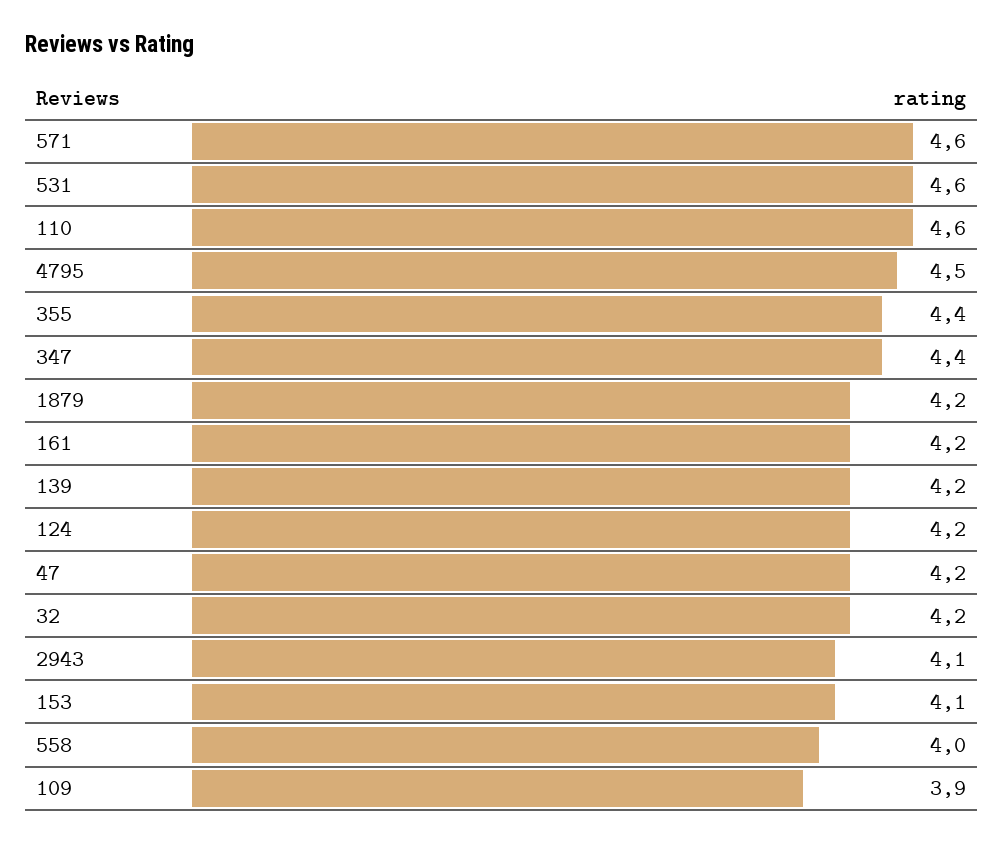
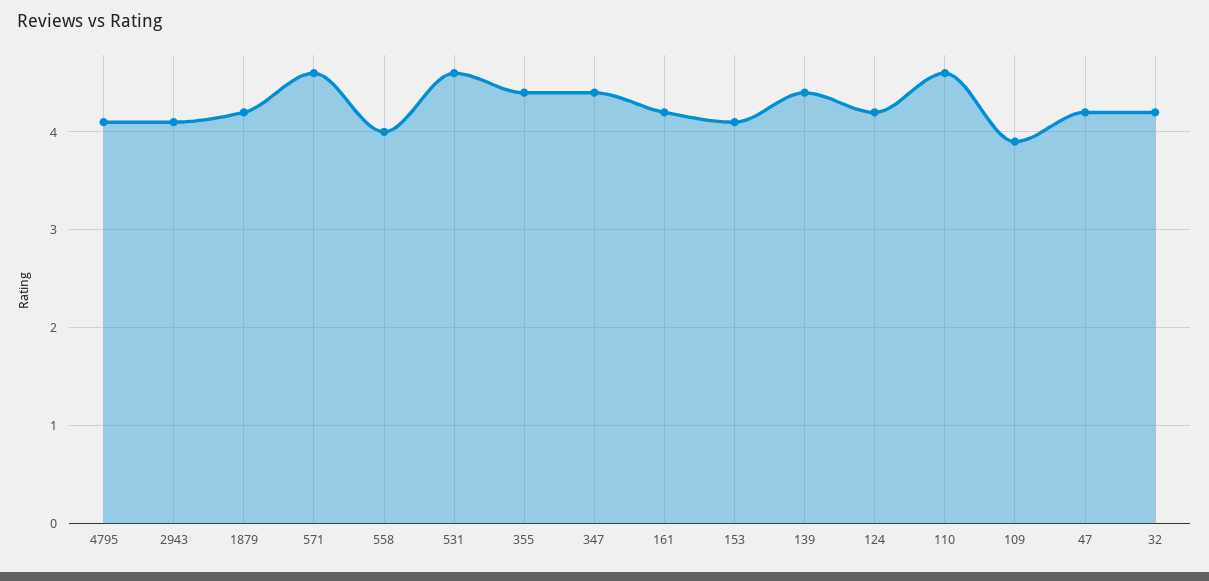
4795: 4.5 -> 4.1
139: 4.2 -> 4.4

